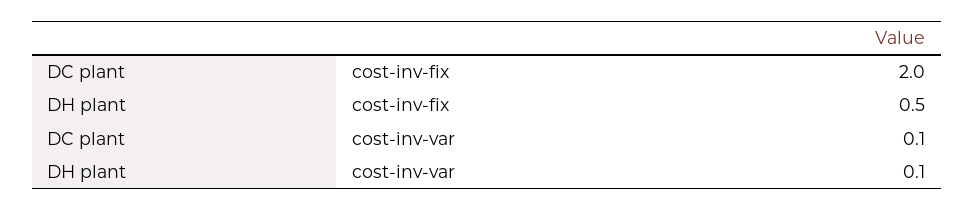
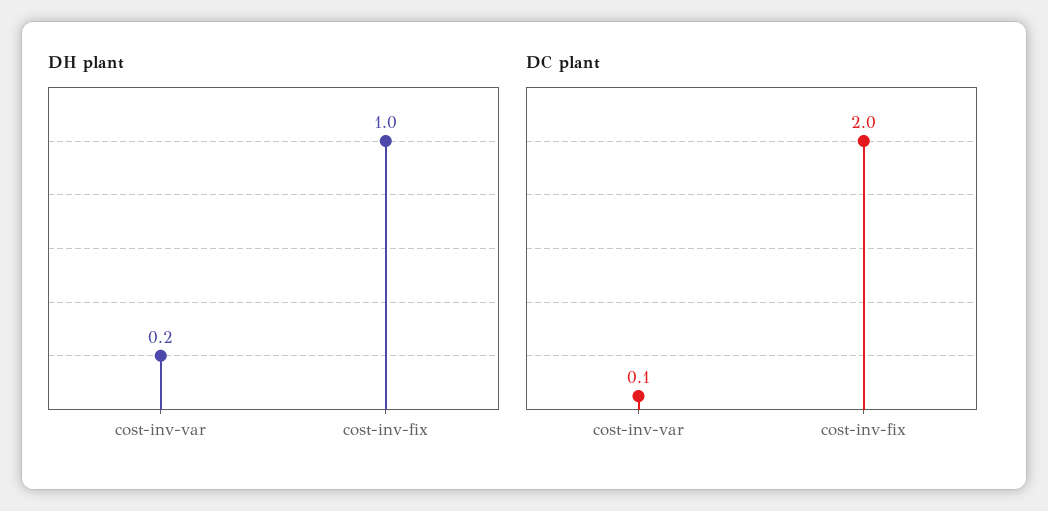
DH plant, cost-inv-fix: 0.5 -> 1
DH plant, cost-inv-var: 0.1 -> 0.2

